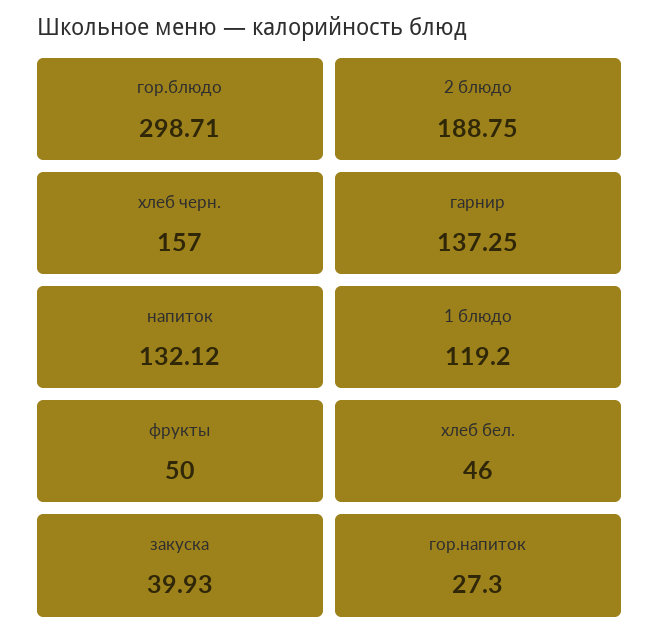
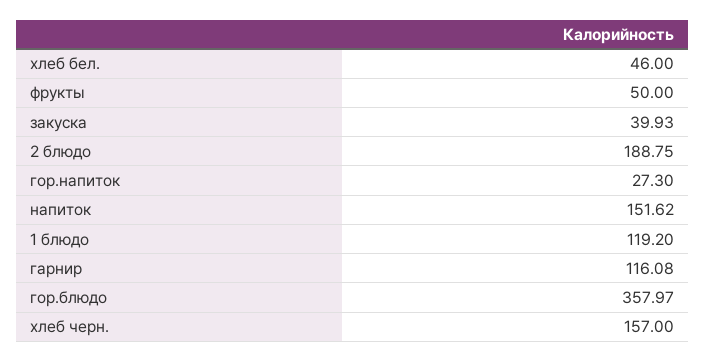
гор.блюдо: 298.71 -> 357.97
гарнир: 137.25 -> 116.08
напиток: 132.12 -> 151.62

